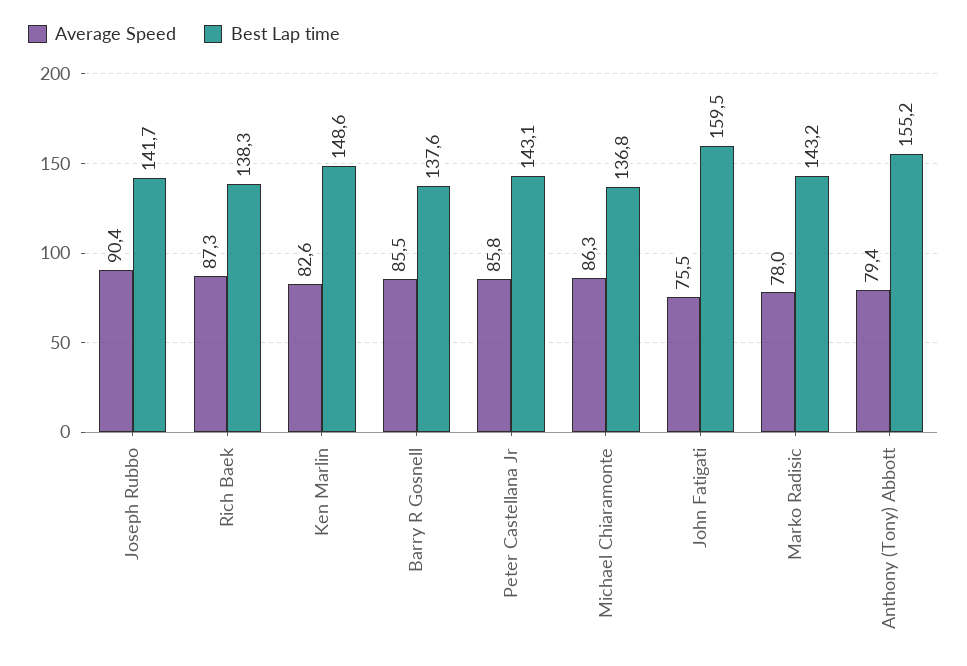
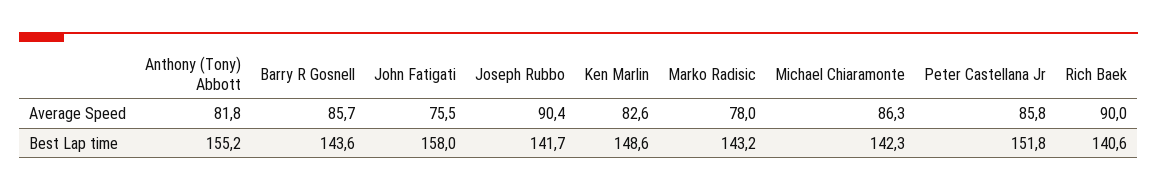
Average Speed, Rich Baek: 87.3 -> 90
Best Lap time, Rich Baek: 138.3 -> 140.6
Average Speed, Barry R Gosnell: 85.5 -> 85.7
Best Lap time, Barry R Gosnell: 137.6 -> 143.6
Best Lap time, Peter Castellana Jr: 143.1 -> 151.8
Best Lap time, Michael Chiaramonte: 136.8 -> 142.3
Best Lap time, John Fatigati: 159.5 -> 158
Average Speed, Anthony (Tony) Abbott: 79.4 -> 81.8

